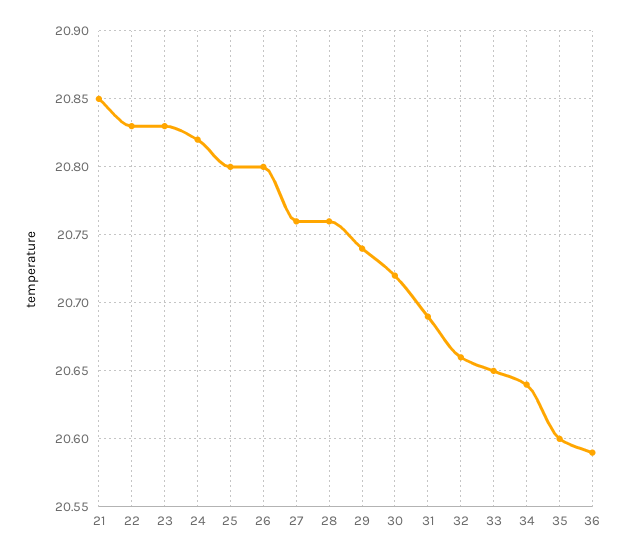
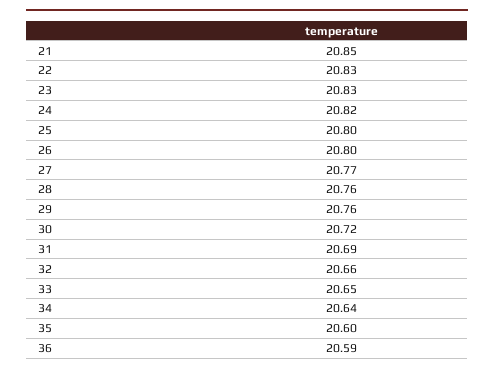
27: 20.76 -> 20.77
29: 20.74 -> 20.76

